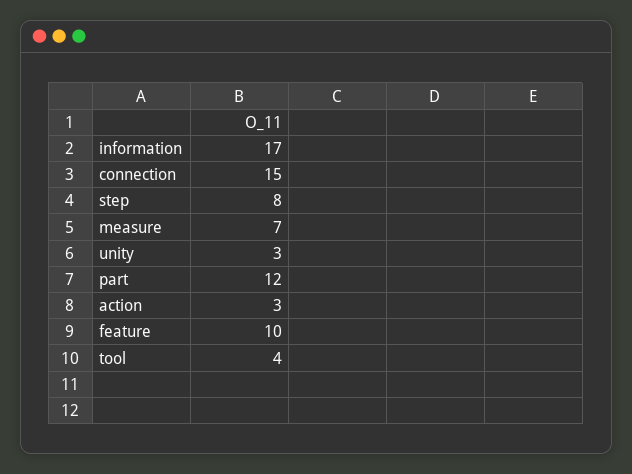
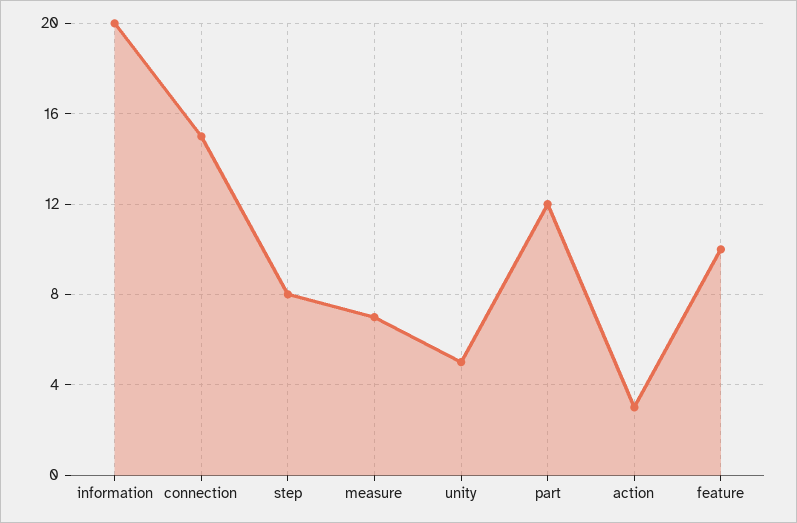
information: 17 -> 20
unity: 3 -> 5
tool: 4 -> none

